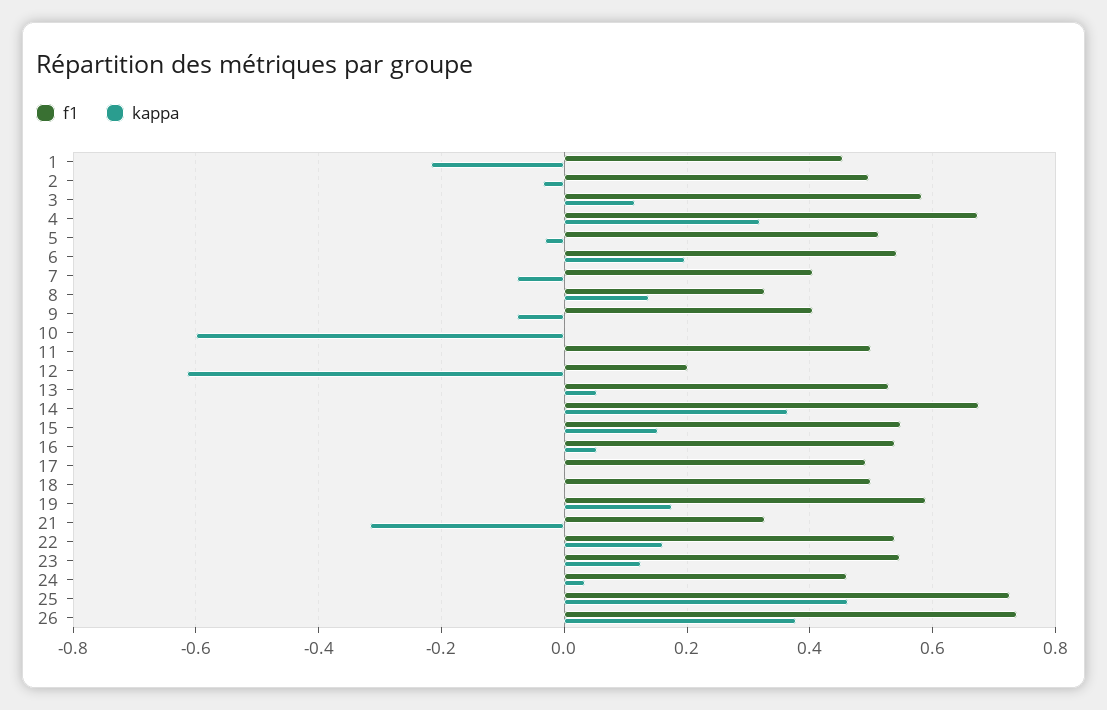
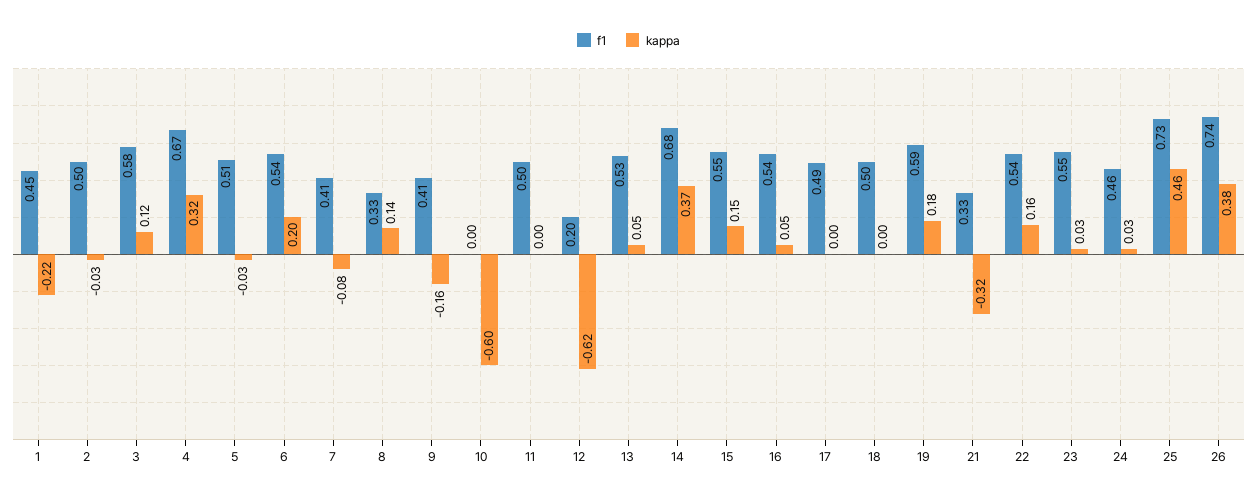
kappa, 9: -0.08 -> -0.16
kappa, 23: 0.12 -> 0.03

